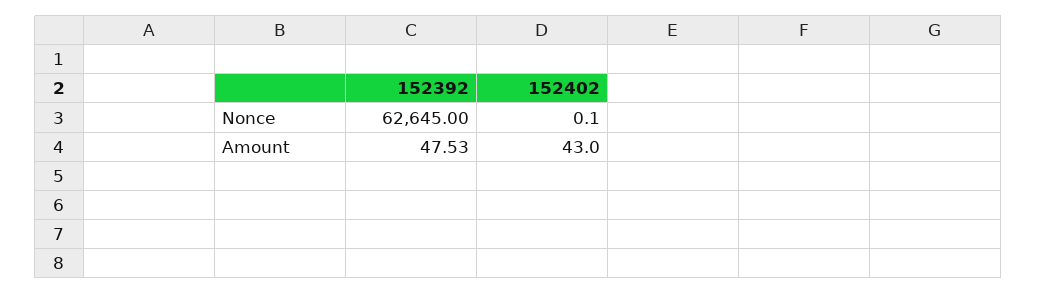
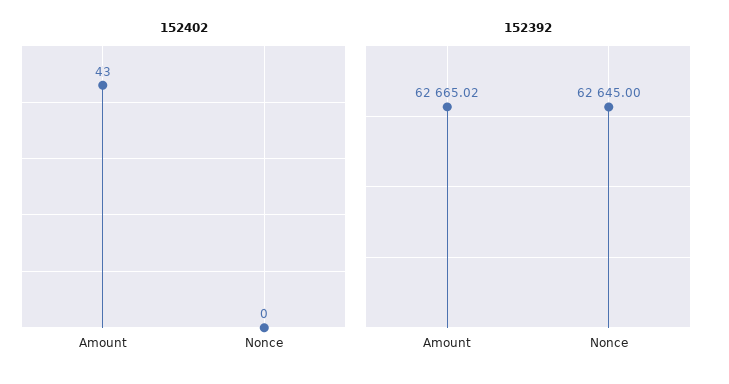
152402, Nonce: 0.1 -> 0
152392, Amount: 47.53 -> 62665.02

